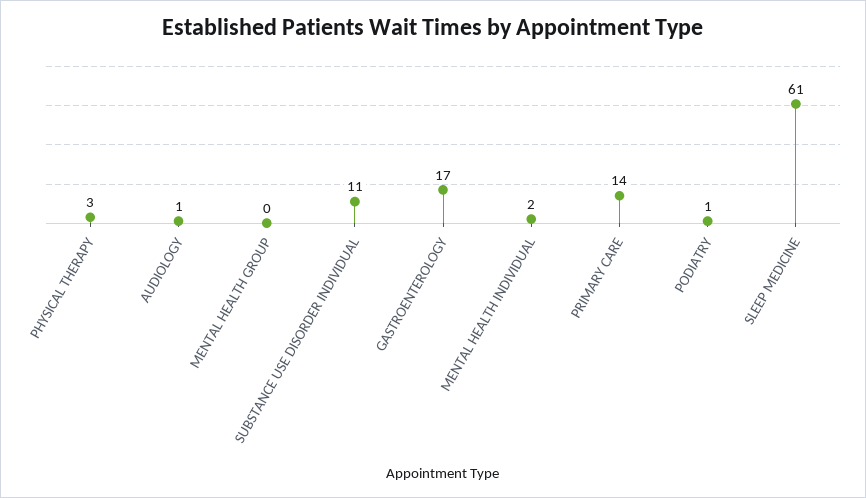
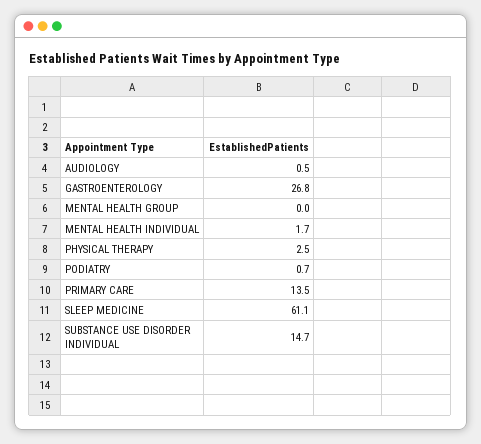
SUBSTANCE USE DISORDER INDIVIDUAL: 11 -> 14.7
GASTROENTEROLOGY: 17 -> 26.8

